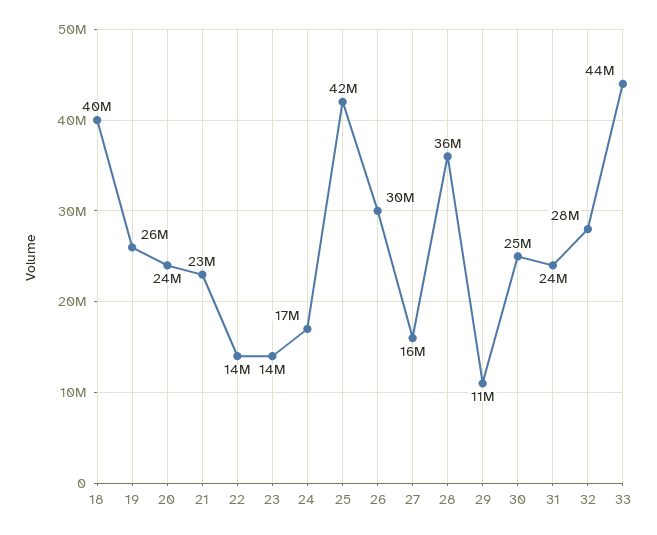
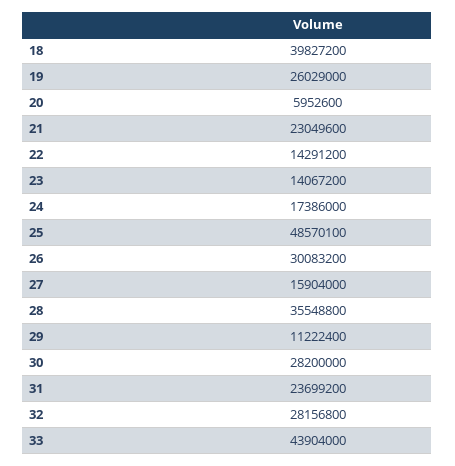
20: 24000000 -> 5952600
25: 42000000 -> 48570100
30: 25000000 -> 28200000

